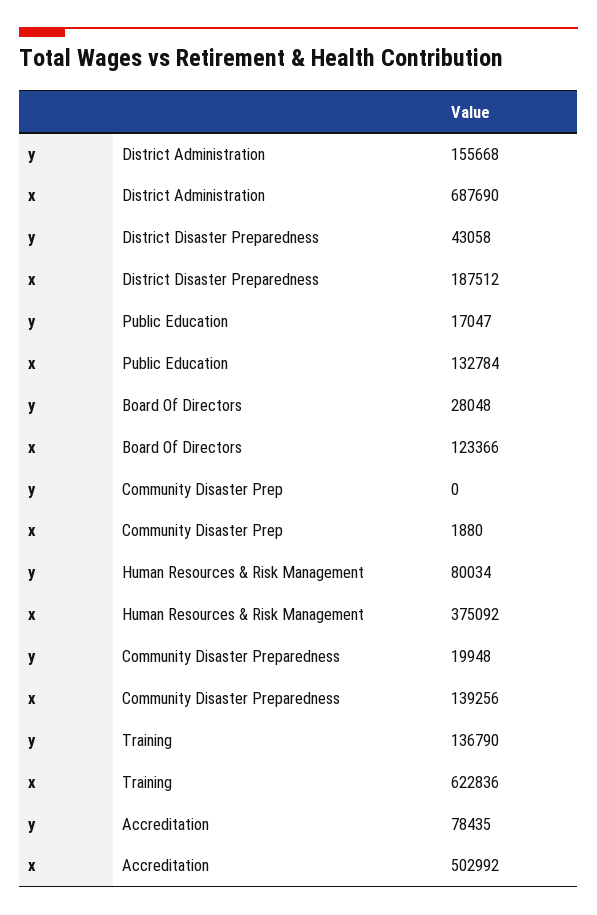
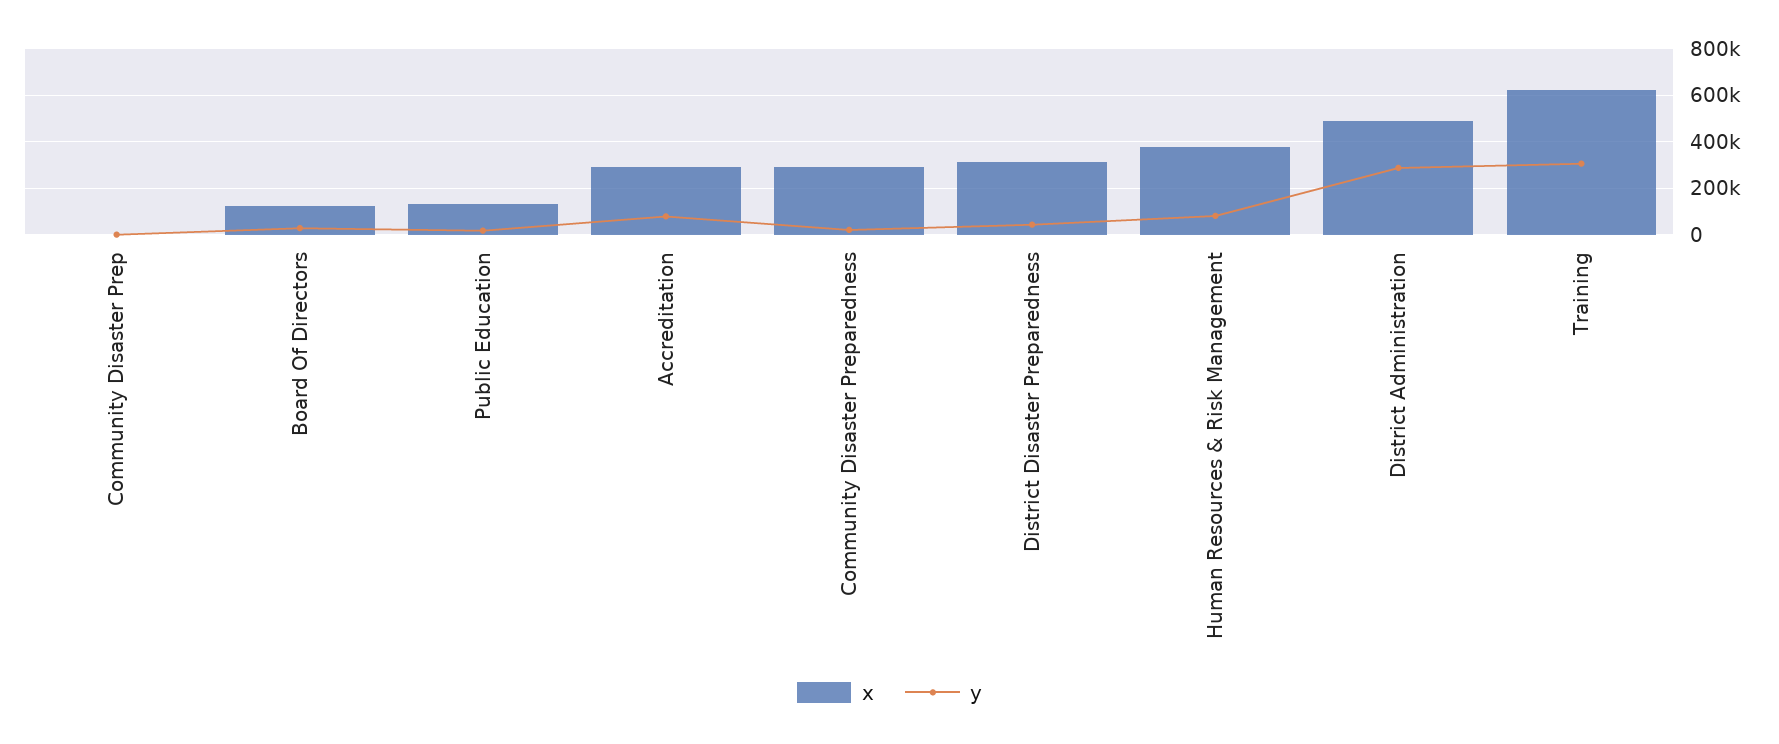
y, District Administration: 155668 -> 300000
x, District Administration: 687690 -> 500000
x, District Disaster Preparedness: 187512 -> 300000
x, Community Disaster Preparedness: 139256 -> 300000
y, Training: 136790 -> 300000
x, Accreditation: 502992 -> 300000

